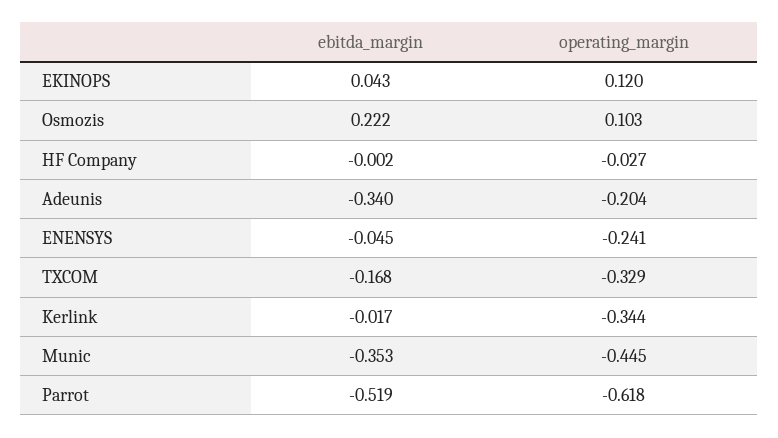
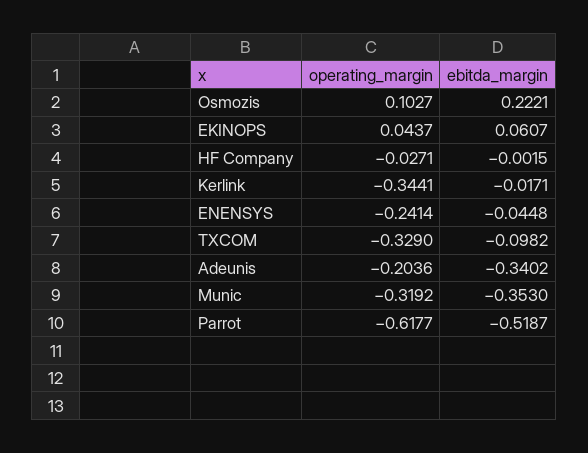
ebitda_margin, EKINOPS: 0.043 -> 0.0607
operating_margin, EKINOPS: 0.12 -> 0.0437
ebitda_margin, TXCOM: -0.168 -> -0.0982
operating_margin, Munic: -0.445 -> -0.3192

